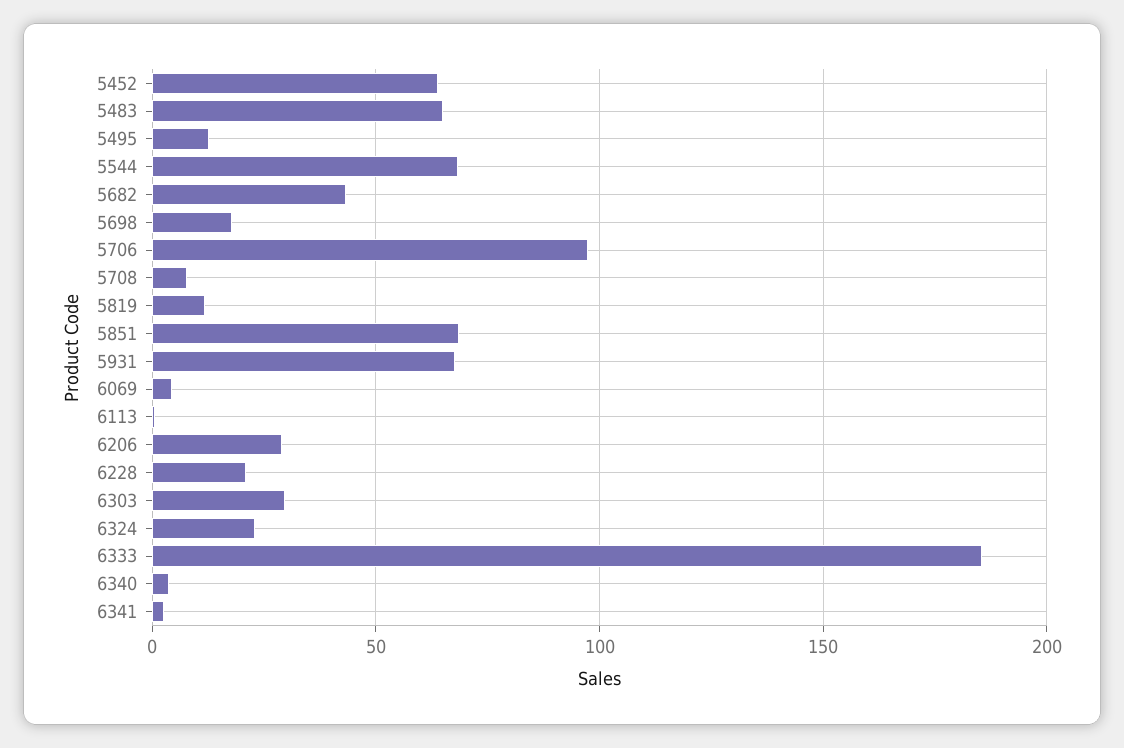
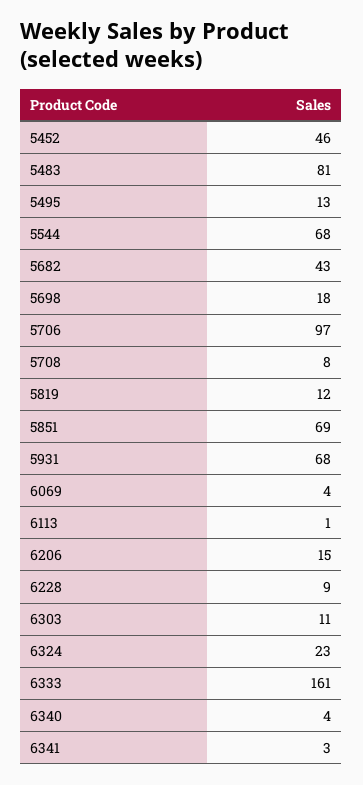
5452: 65 -> 46
5483: 65 -> 81
6206: 30 -> 15
6228: 20 -> 9
6303: 30 -> 11
6333: 185 -> 161

